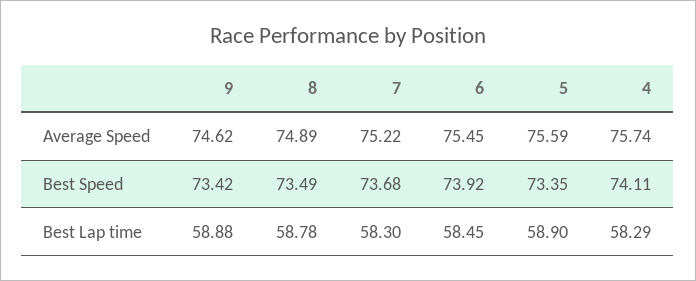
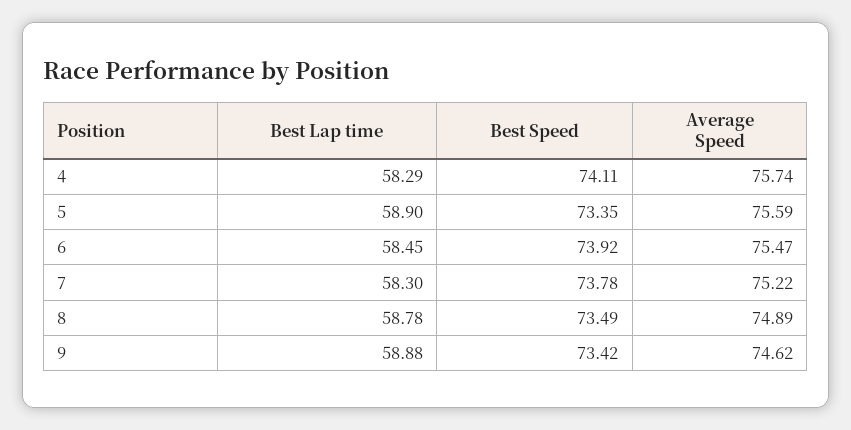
6, Average Speed: 75.45 -> 75.47
7, Best Speed: 73.68 -> 73.78

